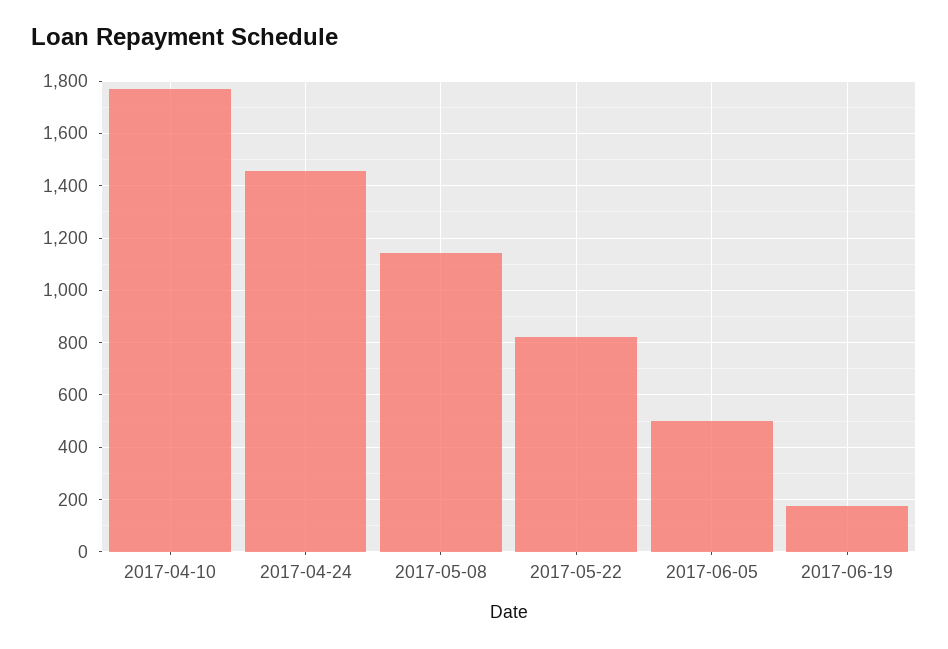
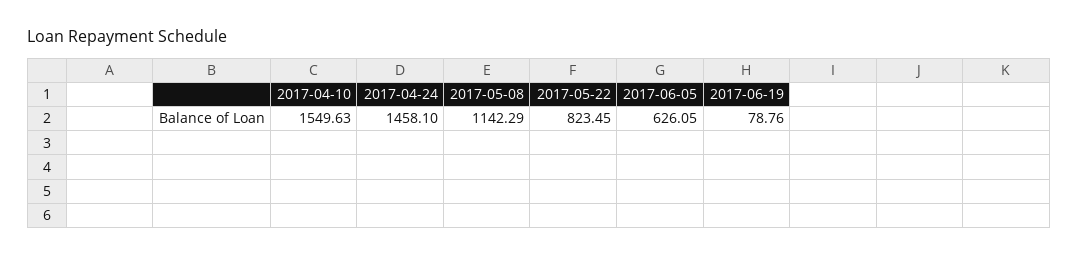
2017-04-10: 1775 -> 1549.63
2017-06-05: 500 -> 626.05
2017-06-19: 175 -> 78.76

